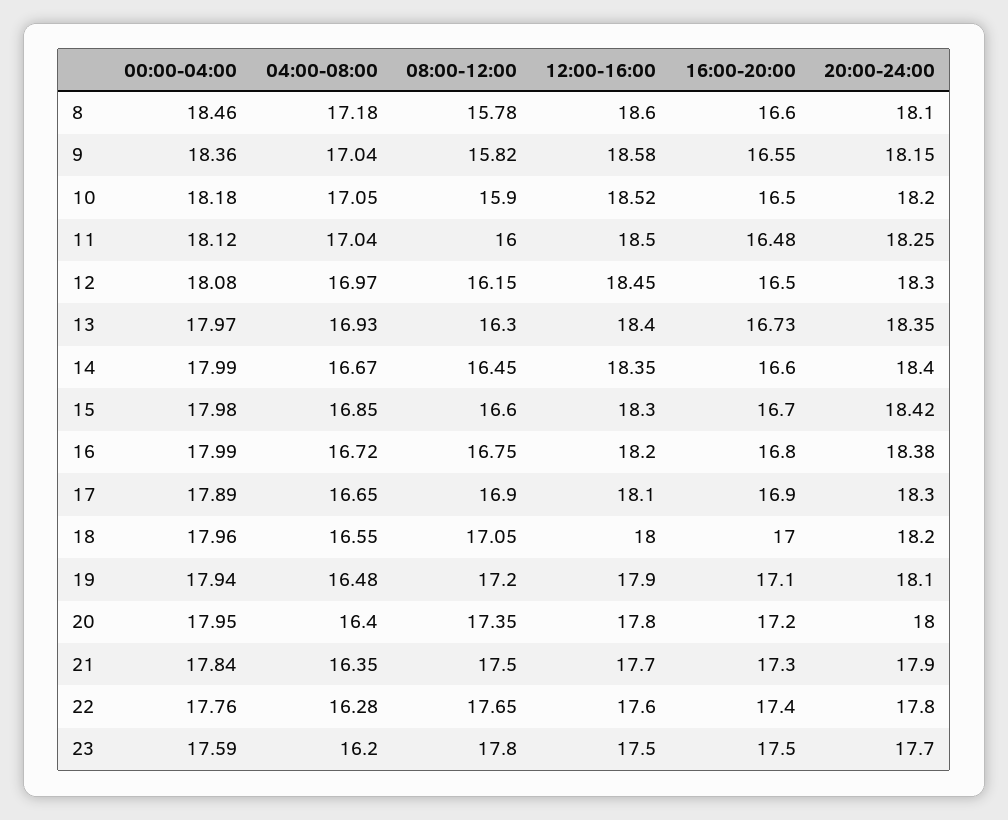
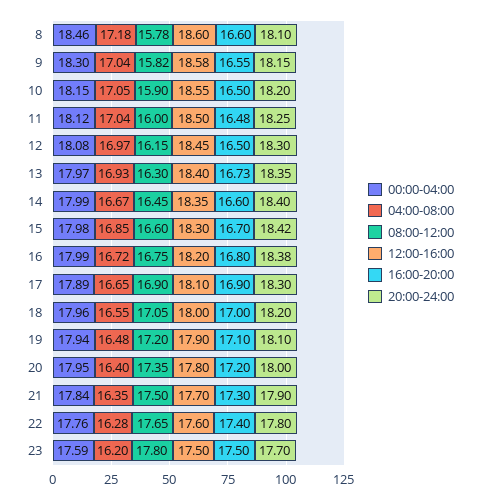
00:00-04:00, 9: 18.36 -> 18.3
00:00-04:00, 10: 18.18 -> 18.15
12:00-16:00, 10: 18.52 -> 18.55

